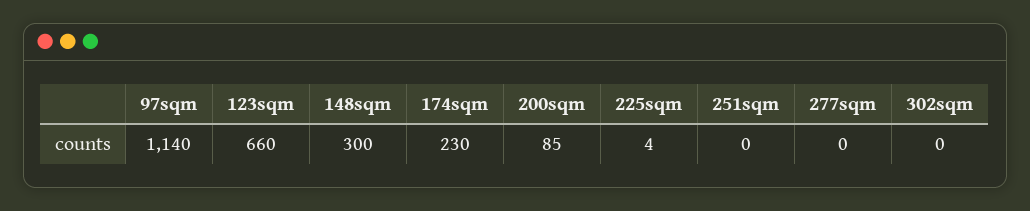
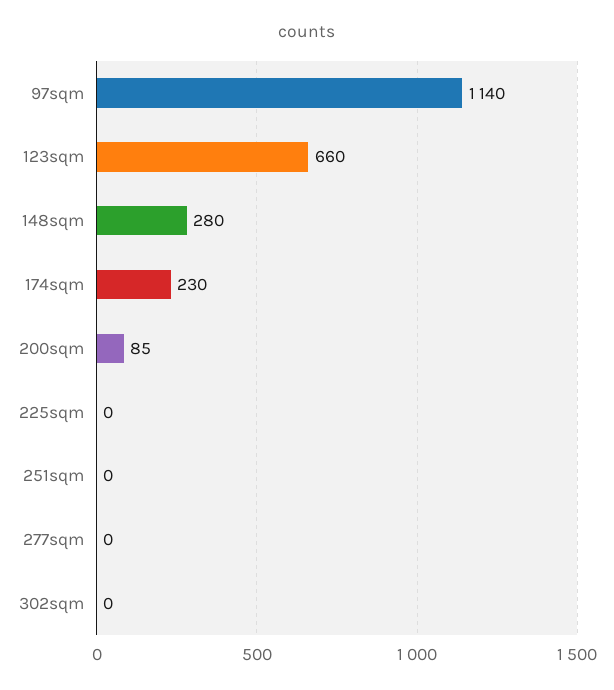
148sqm: 300 -> 280
225sqm: 4 -> 0

